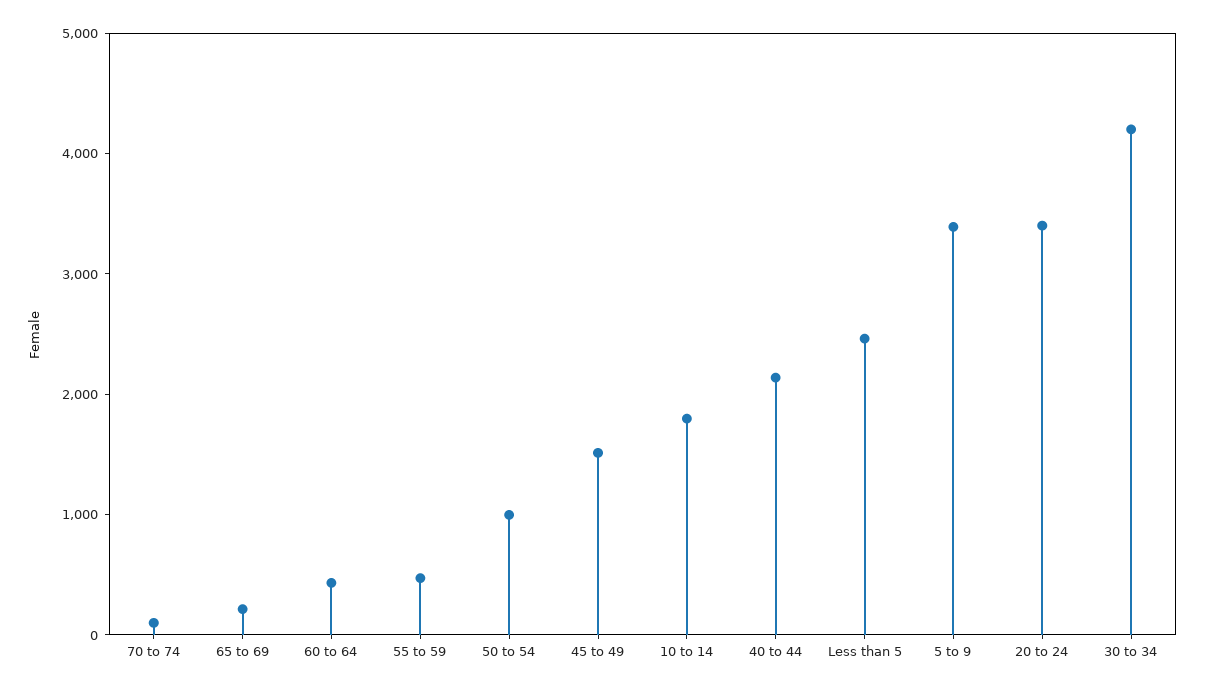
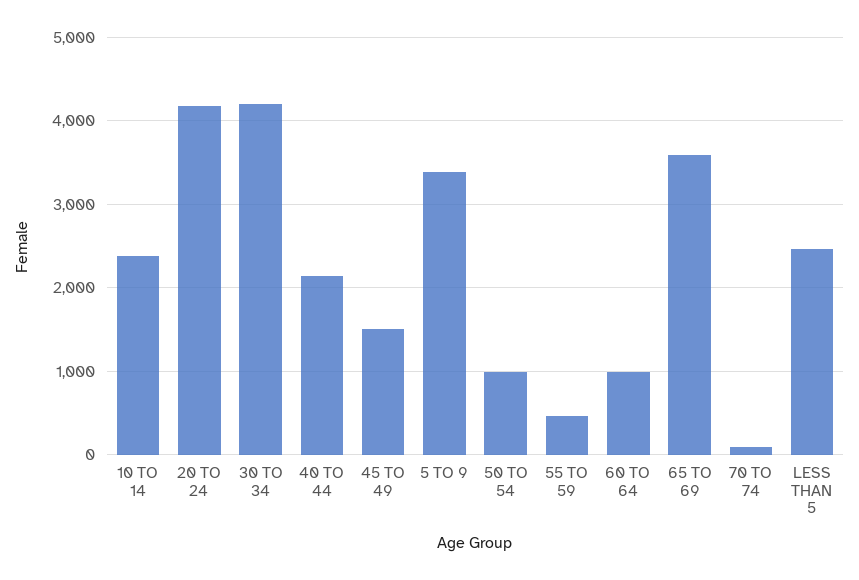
65 to 69: 200 -> 3600
60 to 64: 400 -> 1000
10 to 14: 1800 -> 2400
20 to 24: 3400 -> 4200

